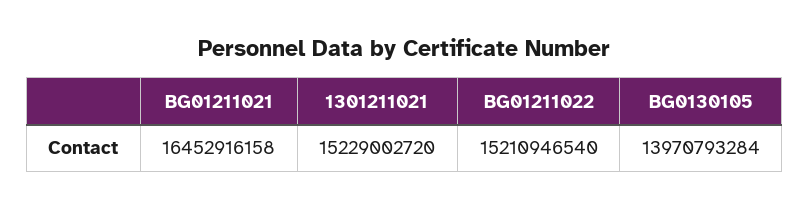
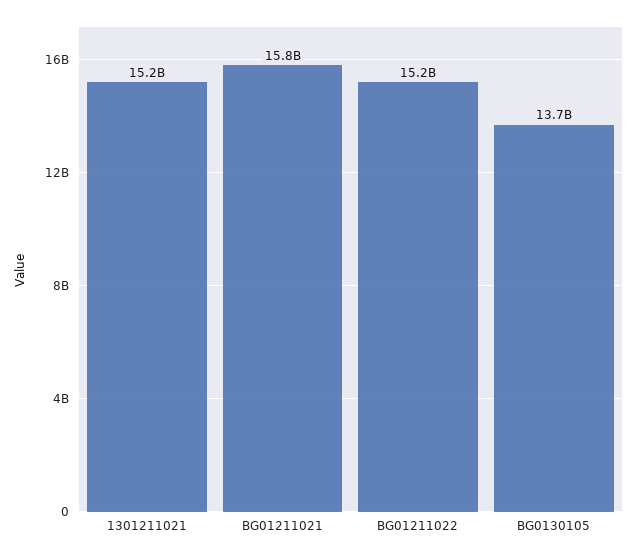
BG01211021: 16452916158 -> 15800000000
BG0130105: 13970793284 -> 13700000000

